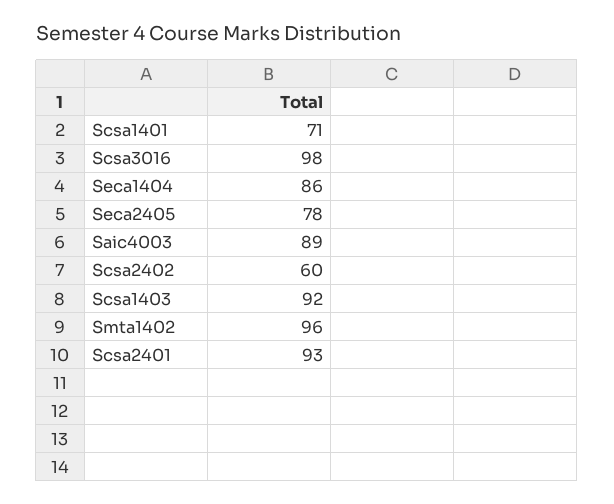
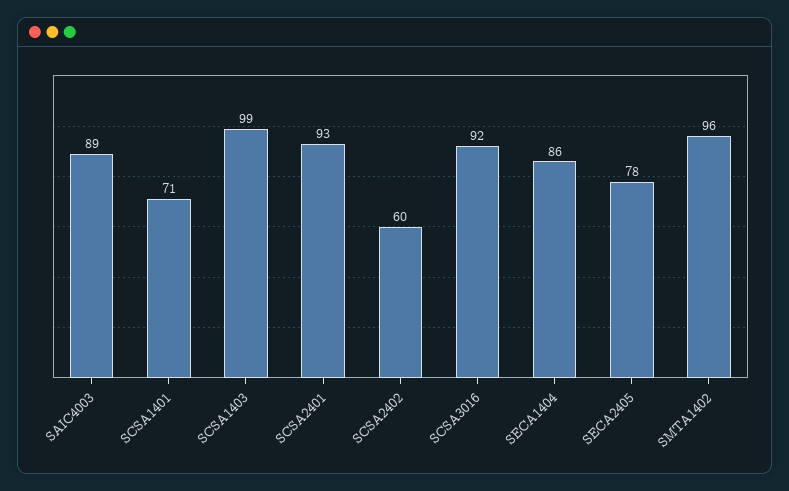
Scsa3016: 98 -> 92
Scsa1403: 92 -> 99

